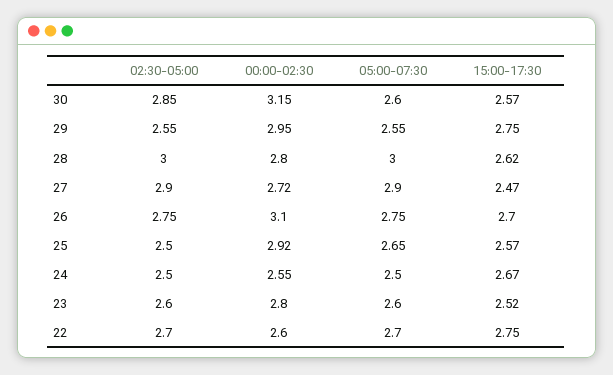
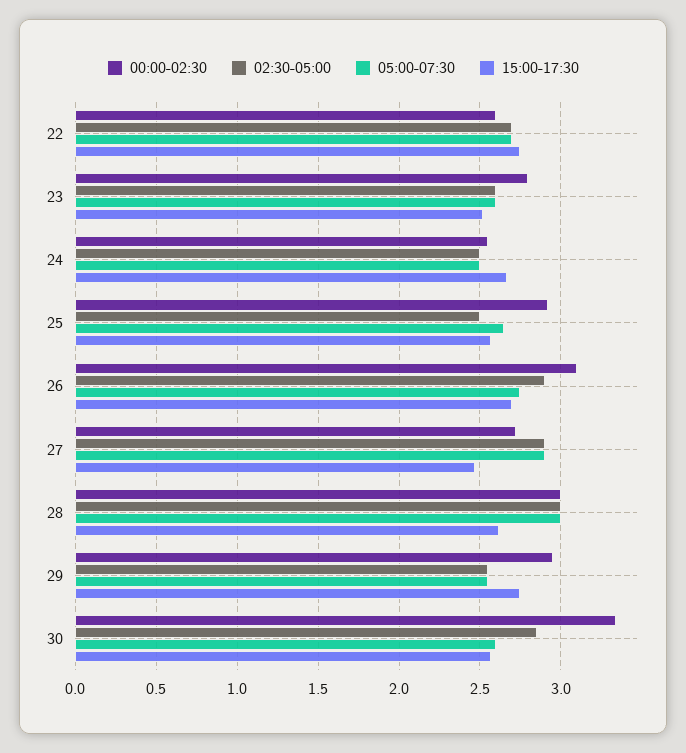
00:00-02:30, 30: 3.15 -> 3.35
00:00-02:30, 28: 2.8 -> 3
02:30-05:00, 26: 2.75 -> 2.9

